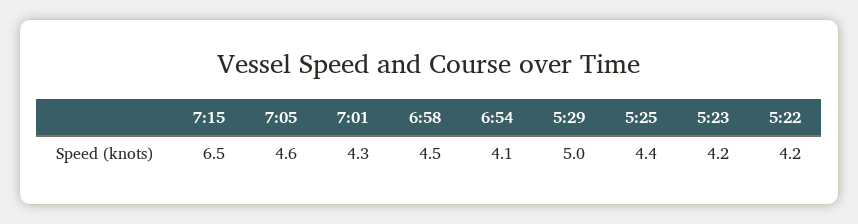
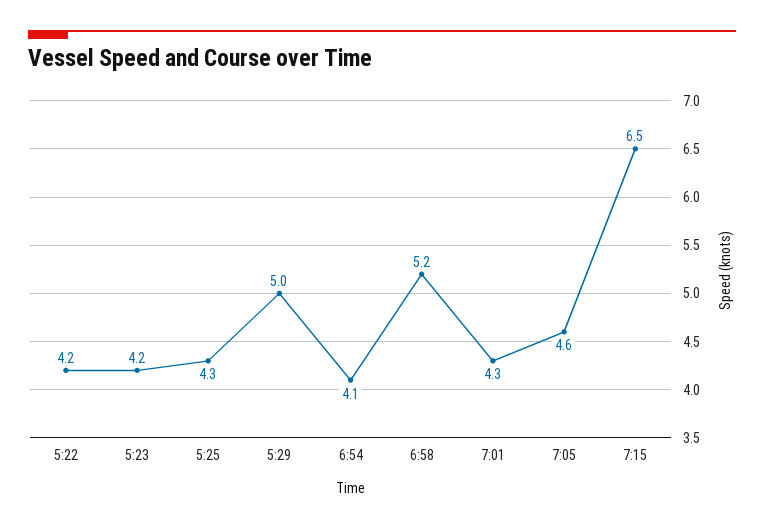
6:58: 4.5 -> 5.2
5:25: 4.4 -> 4.3

